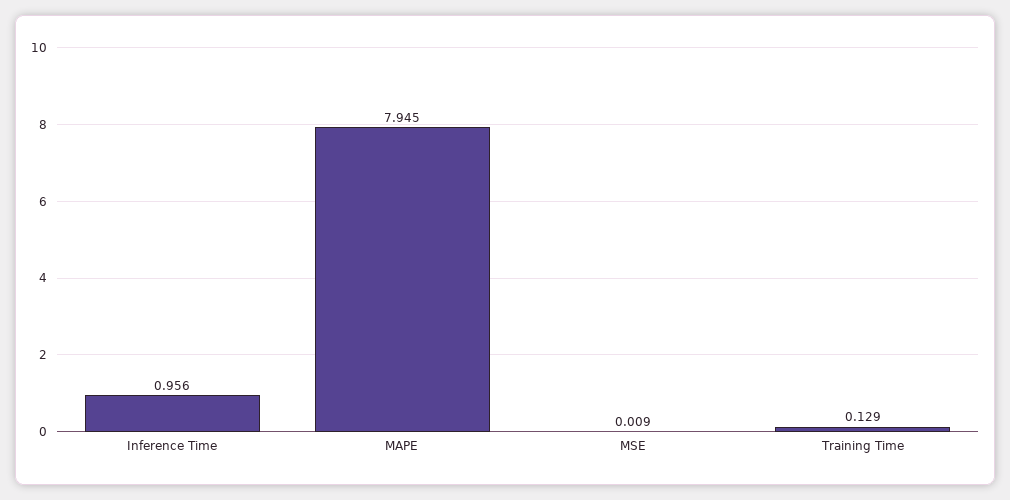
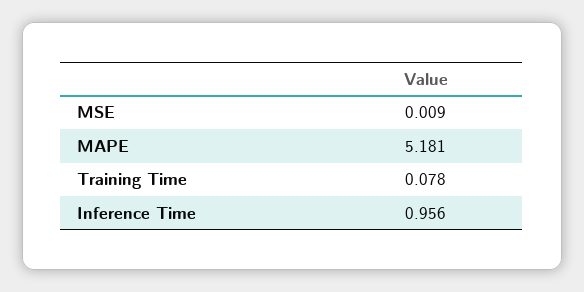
MAPE: 7.945 -> 5.181
Training Time: 0.129 -> 0.078

